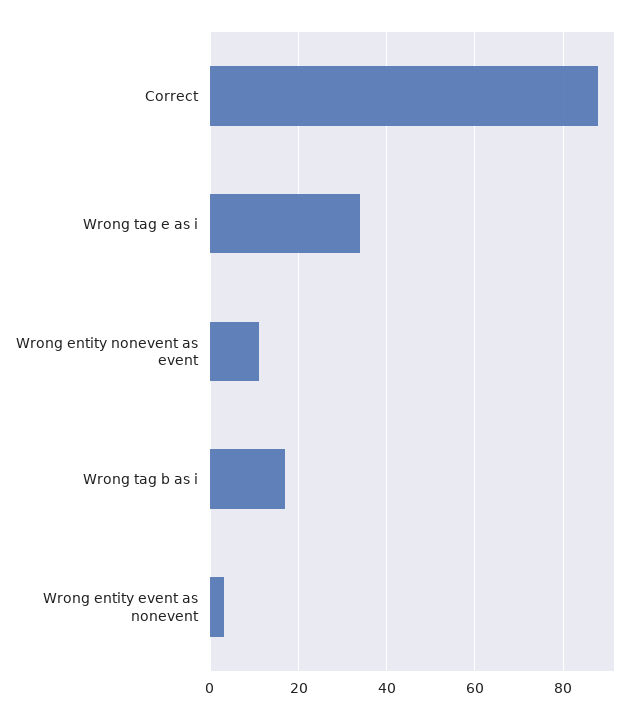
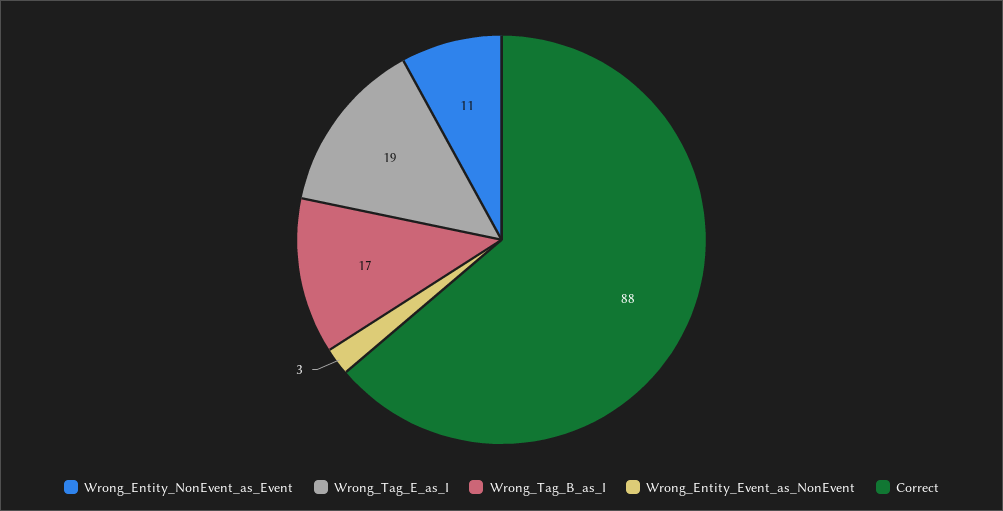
Wrong tag e as i: 35 -> 19

